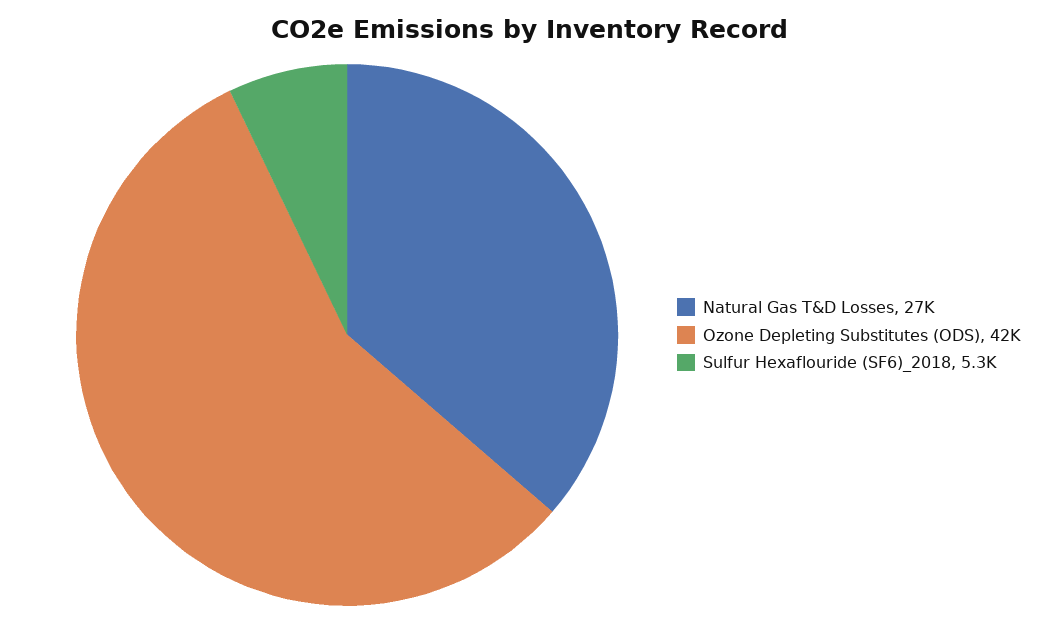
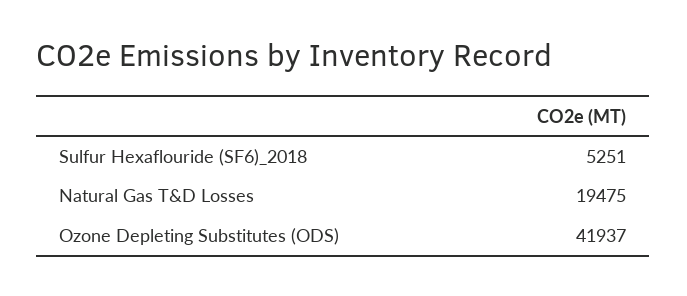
Natural Gas T&D Losses: 27000 -> 19475

